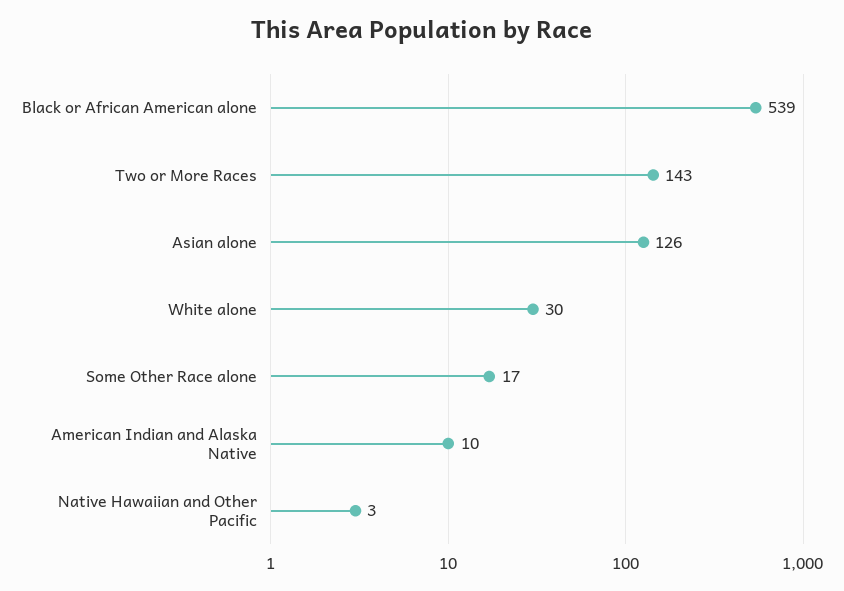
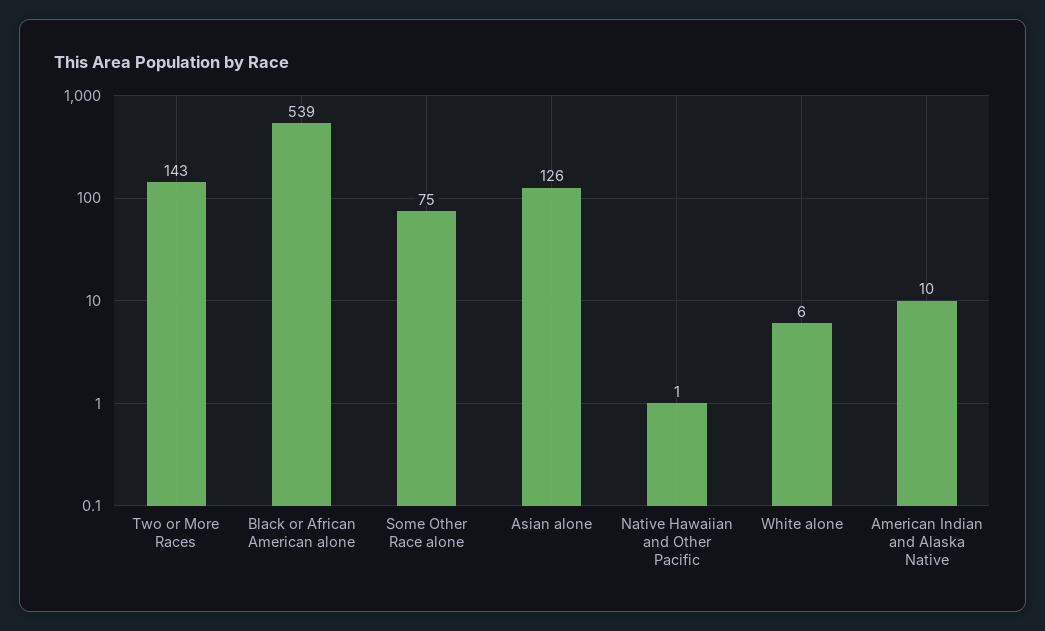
White alone: 30 -> 6
Some Other Race alone: 17 -> 75
Native Hawaiian and Other Pacific: 3 -> 1

